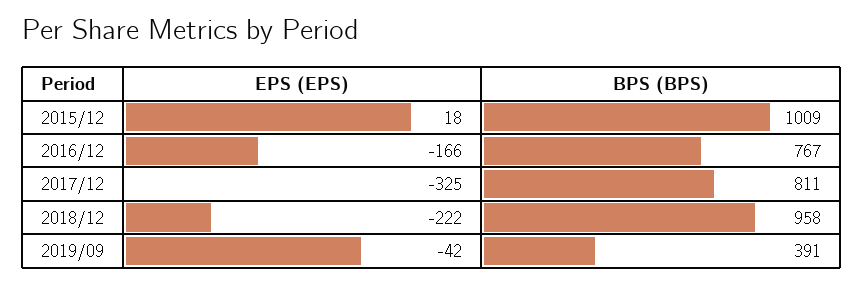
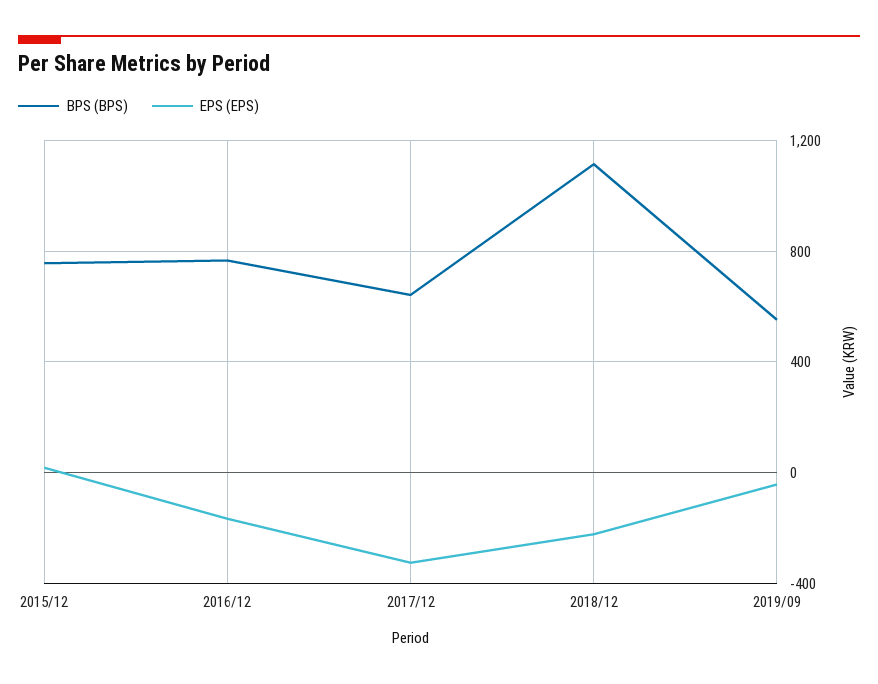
BPS (BPS), 2015/12: 1009 -> 750
BPS (BPS), 2017/12: 811 -> 650
BPS (BPS), 2018/12: 958 -> 1100
BPS (BPS), 2019/09: 391 -> 550

